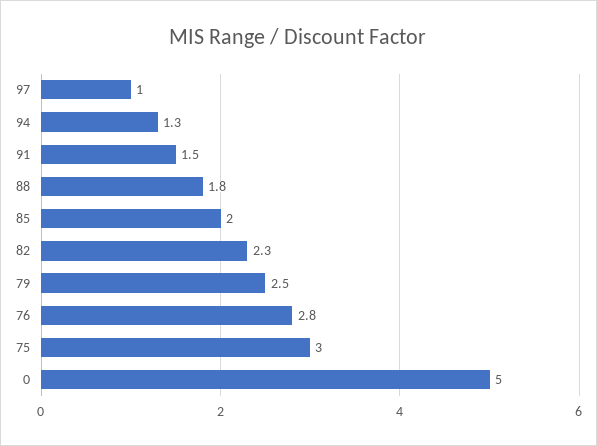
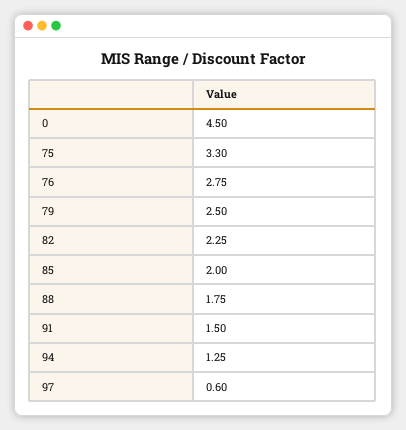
97: 1 -> 0.6
75: 3 -> 3.3
0: 5 -> 4.5

